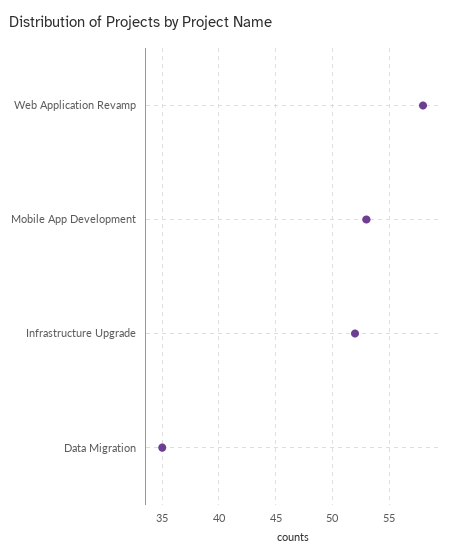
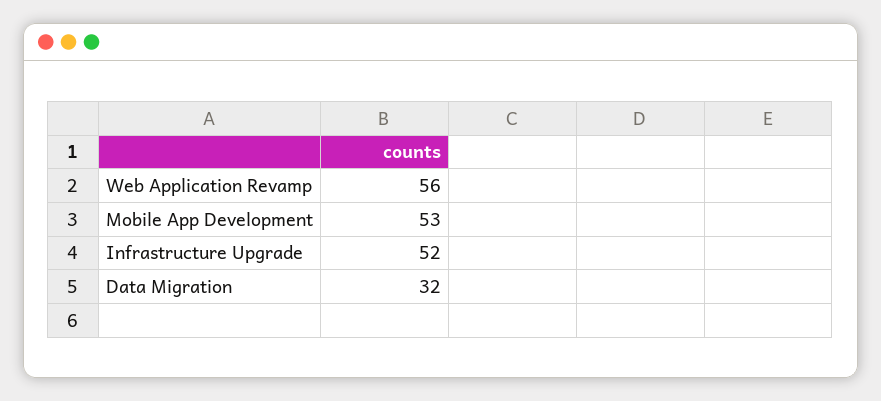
Web Application Revamp: 58 -> 56
Data Migration: 35 -> 32

